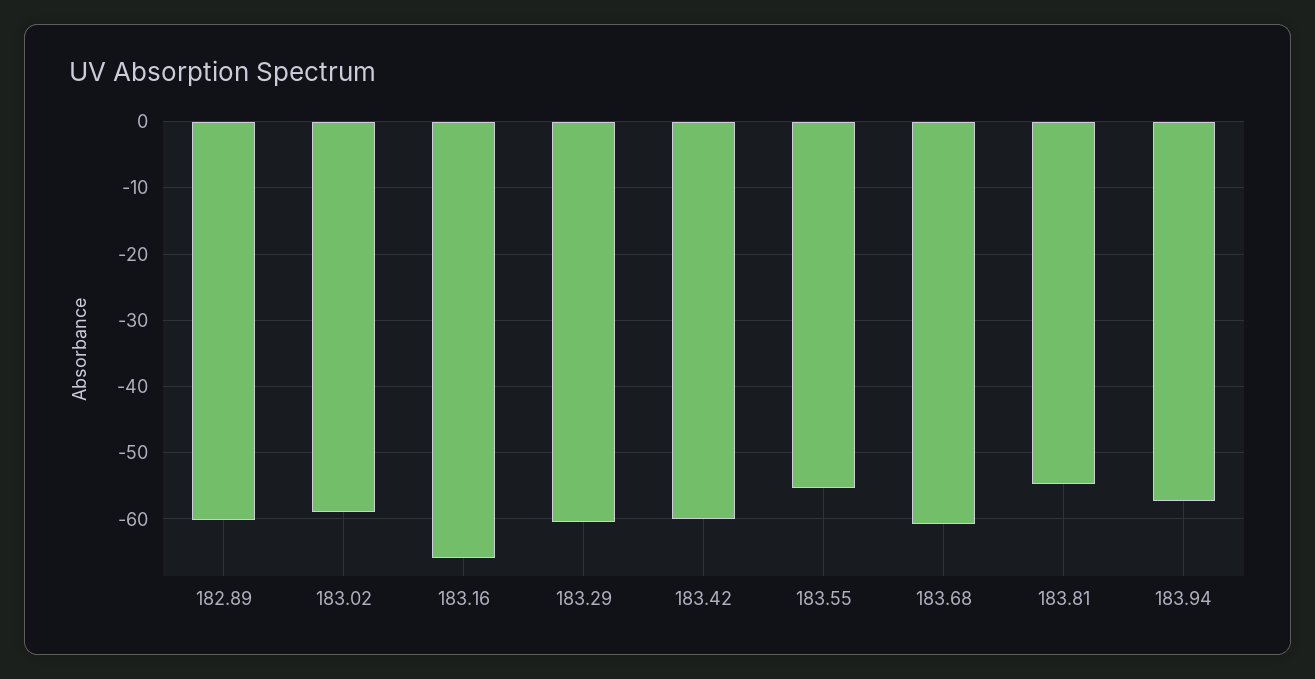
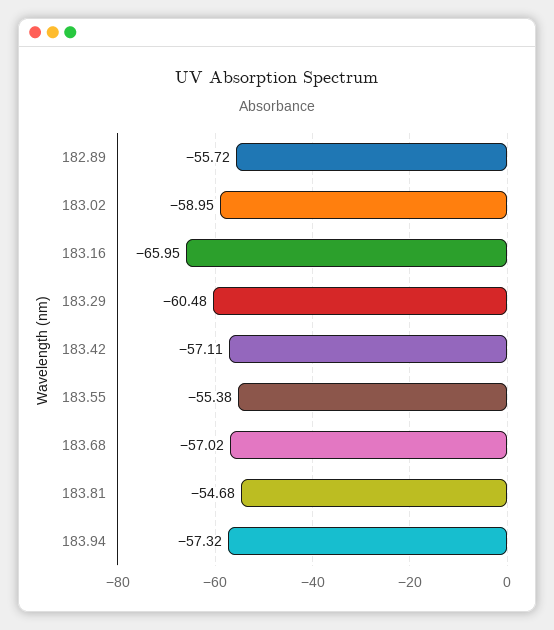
182.89: -60 -> -55.72
183.42: -60 -> -57.11
183.68: -61 -> -57.02

